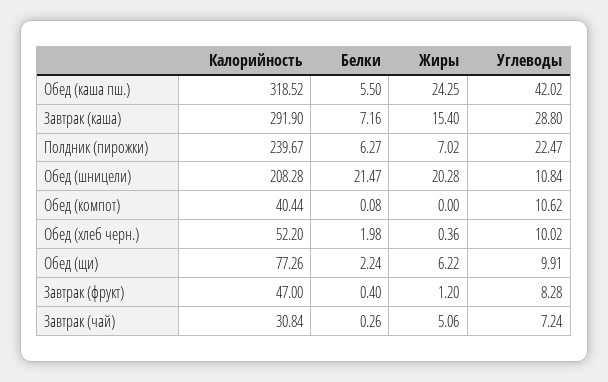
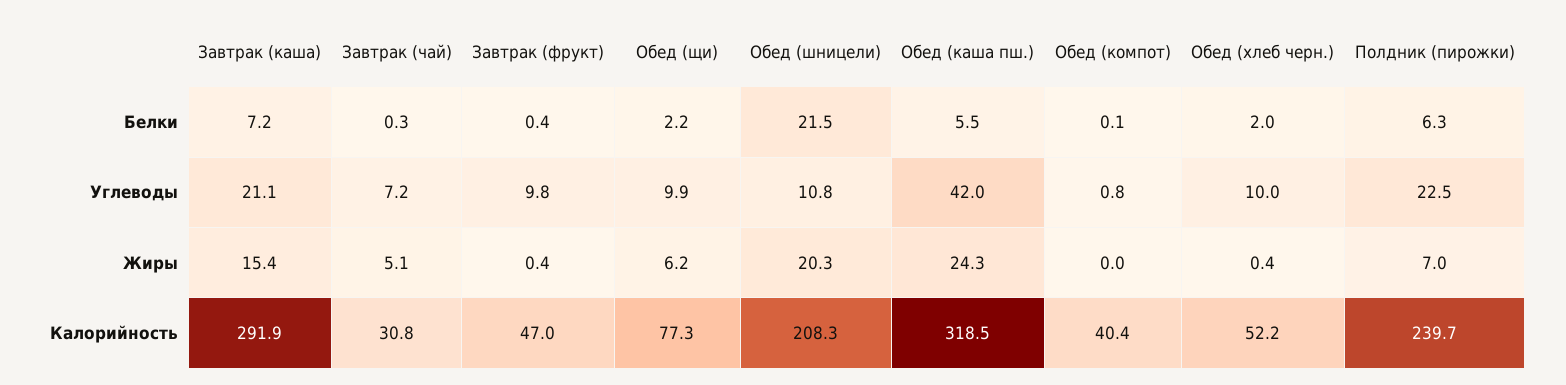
Углеводы, Завтрак (каша): 28.8 -> 21.1
Углеводы, Обед (компот): 10.62 -> 0.8
Жиры, Завтрак (фрукт): 1.2 -> 0.4
Углеводы, Завтрак (фрукт): 8.28 -> 9.8

